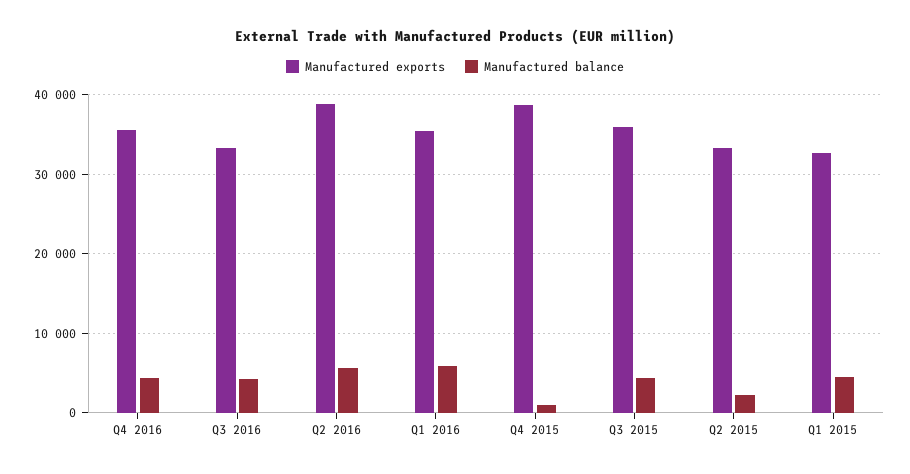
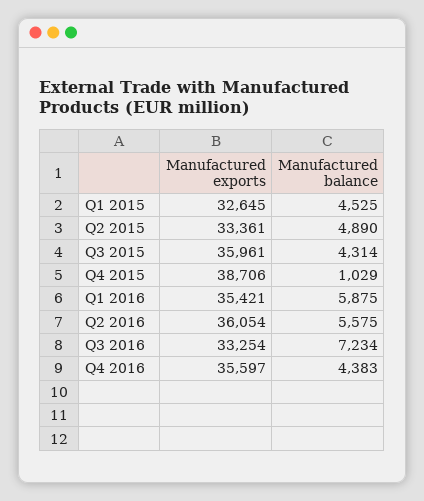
Manufactured balance, Q3 2016: 4000 -> 7234
Manufactured exports, Q2 2016: 39000 -> 36054
Manufactured balance, Q2 2015: 2000 -> 4890

